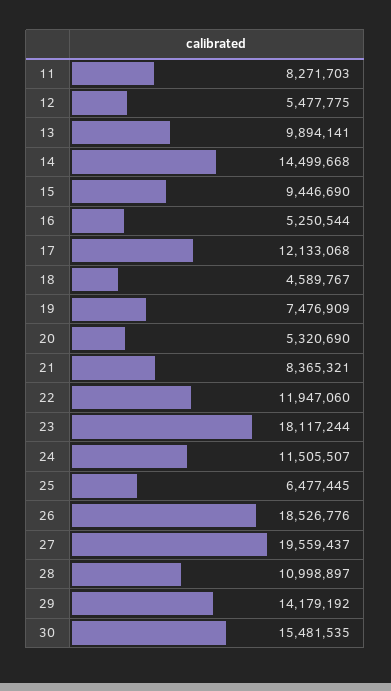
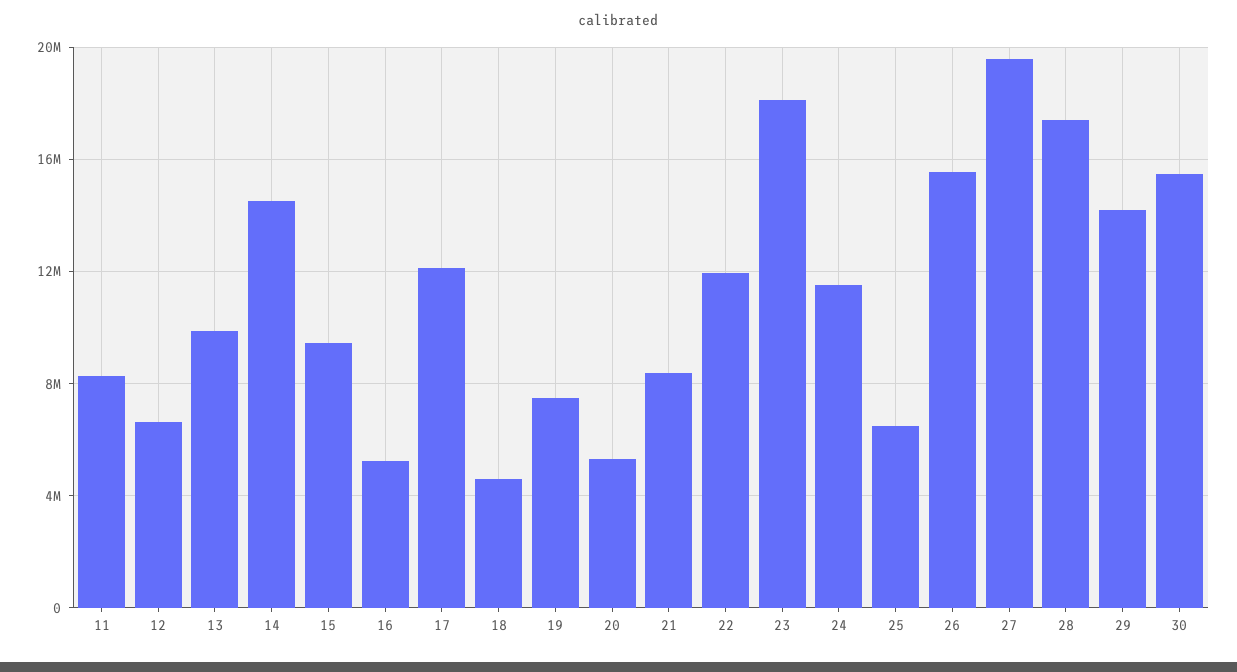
12: 5477775 -> 6500000
26: 18526776 -> 15500000
28: 10998897 -> 17500000

